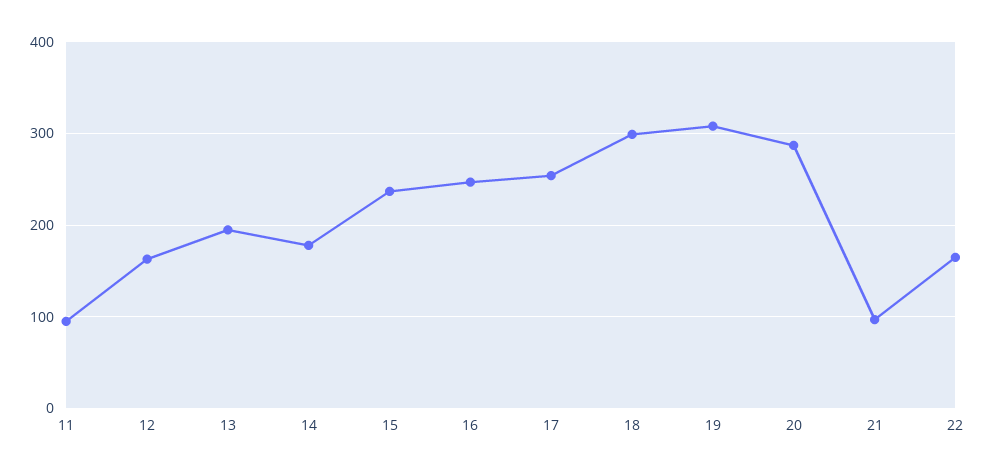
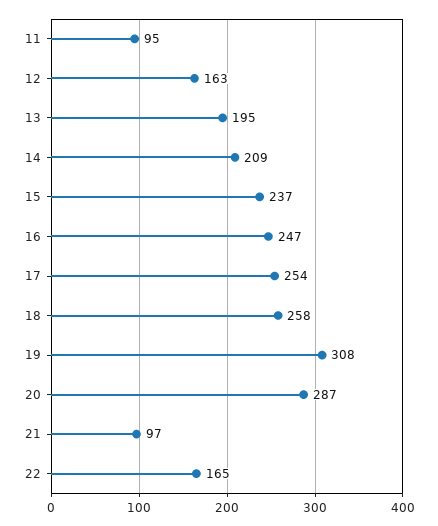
14: 180 -> 209
18: 300 -> 258

